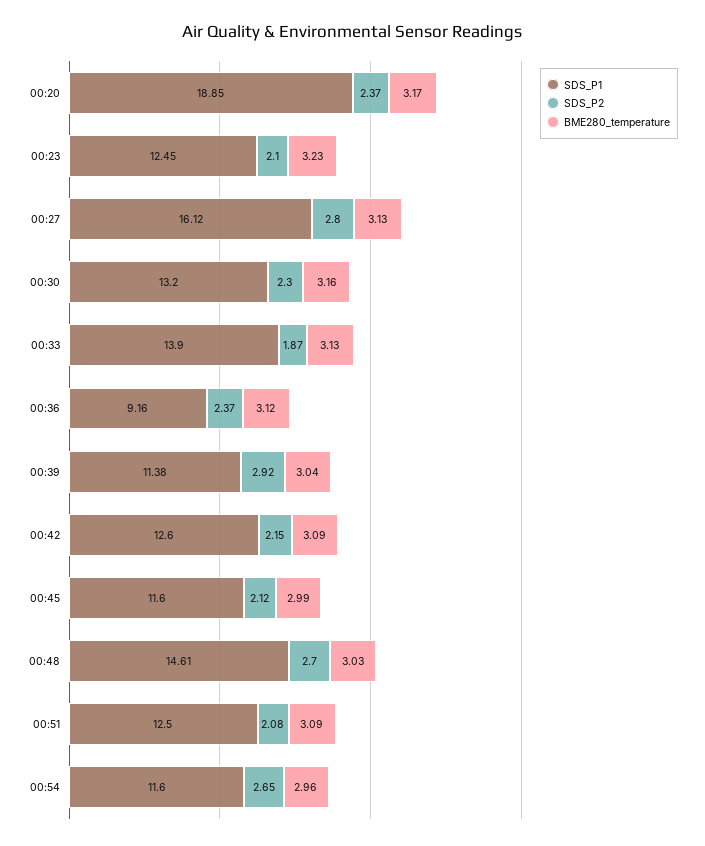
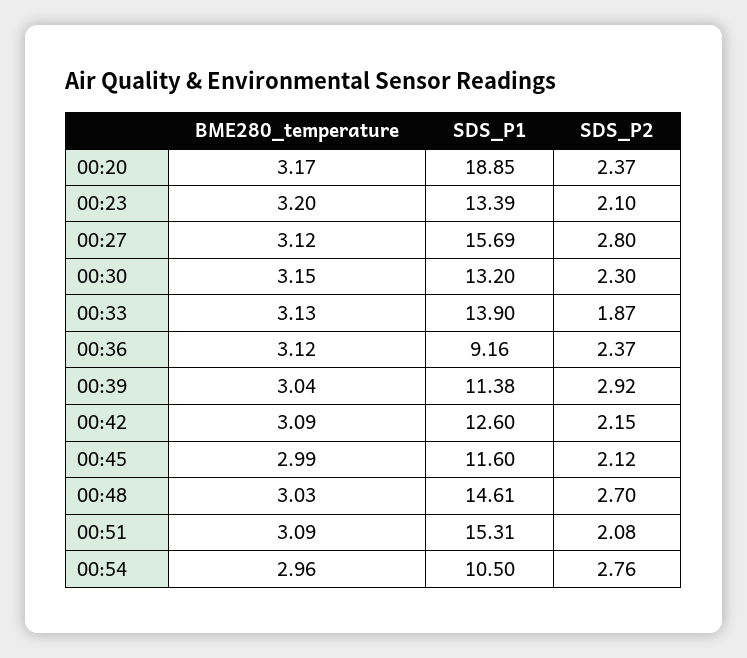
SDS_P1, 00:23: 12.45 -> 13.39
BME280_temperature, 00:23: 3.23 -> 3.2
SDS_P1, 00:27: 16.12 -> 15.69
BME280_temperature, 00:27: 3.13 -> 3.12
BME280_temperature, 00:30: 3.16 -> 3.15
SDS_P1, 00:51: 12.5 -> 15.31
SDS_P1, 00:54: 11.6 -> 10.5
SDS_P2, 00:54: 2.65 -> 2.76

